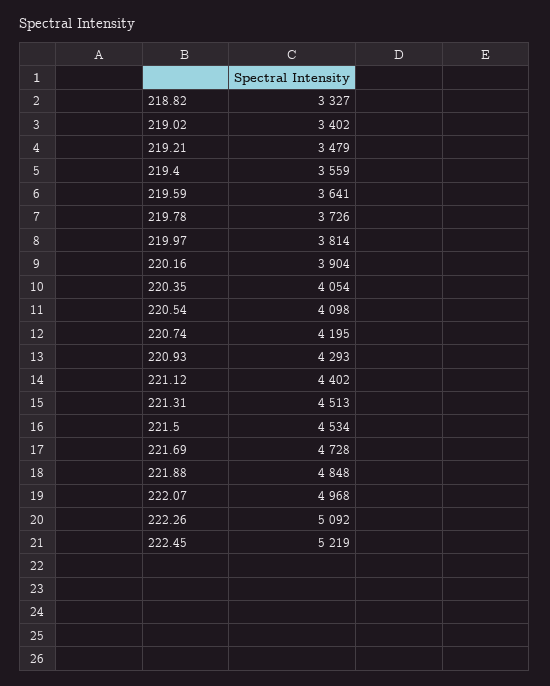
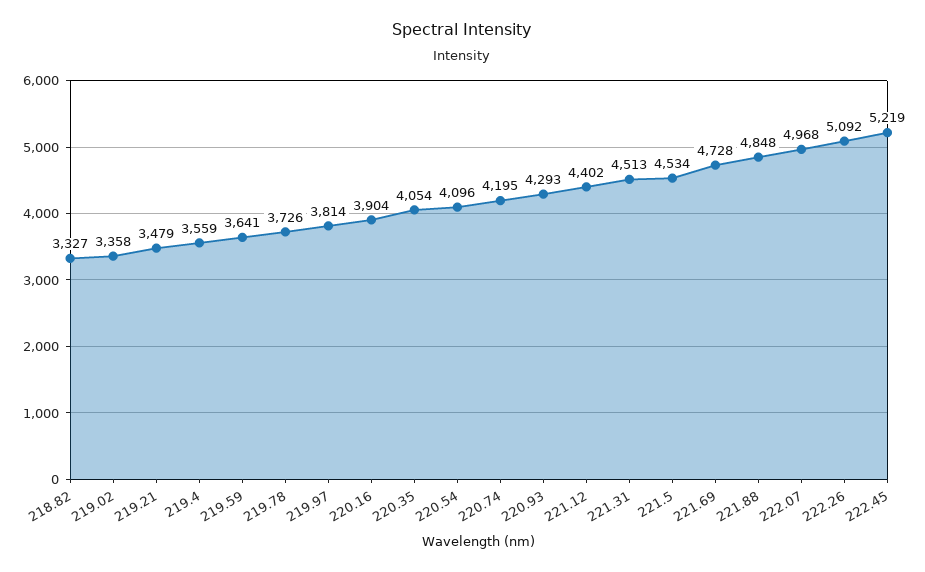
219.02: 3402 -> 3358
220.54: 4098 -> 4096

